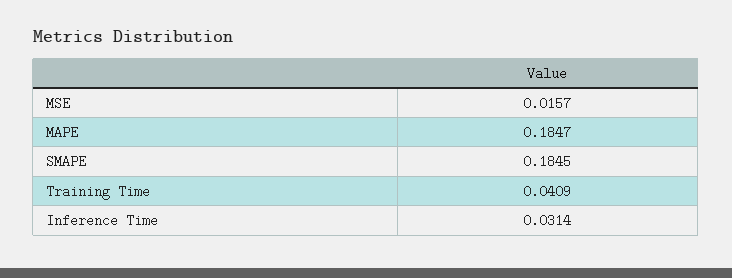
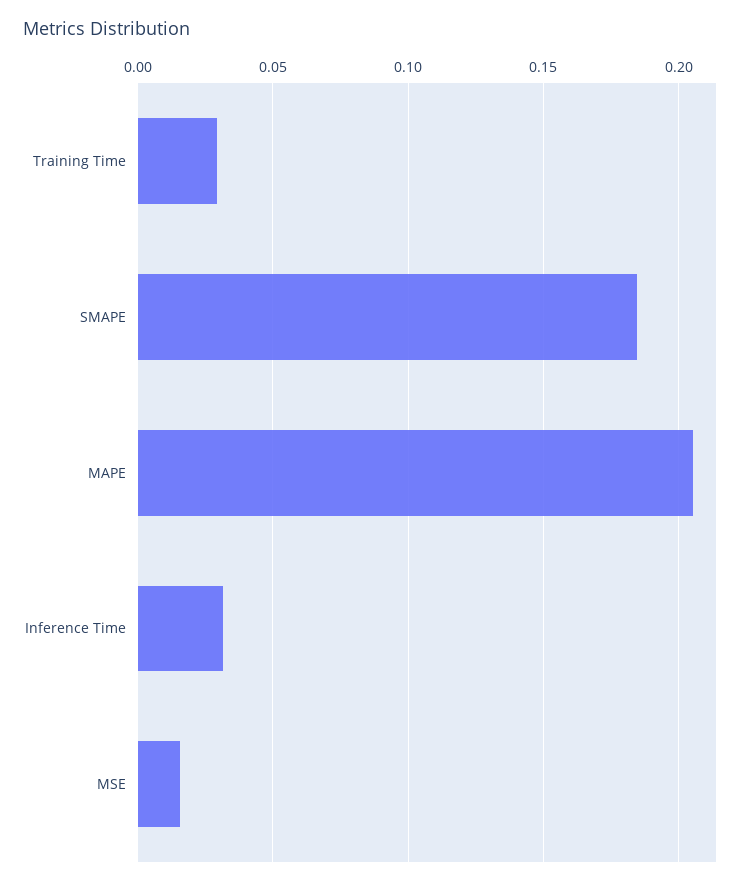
MAPE: 0.1847 -> 0.205
Training Time: 0.0409 -> 0.03

